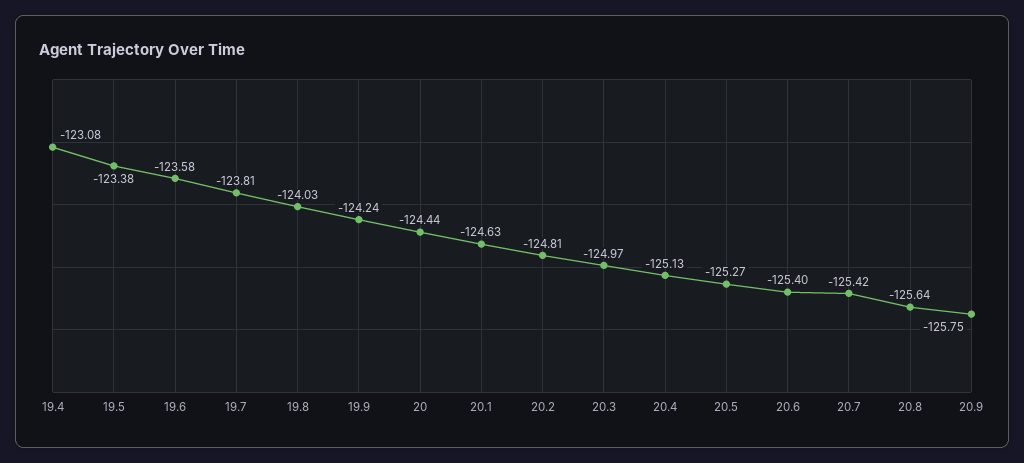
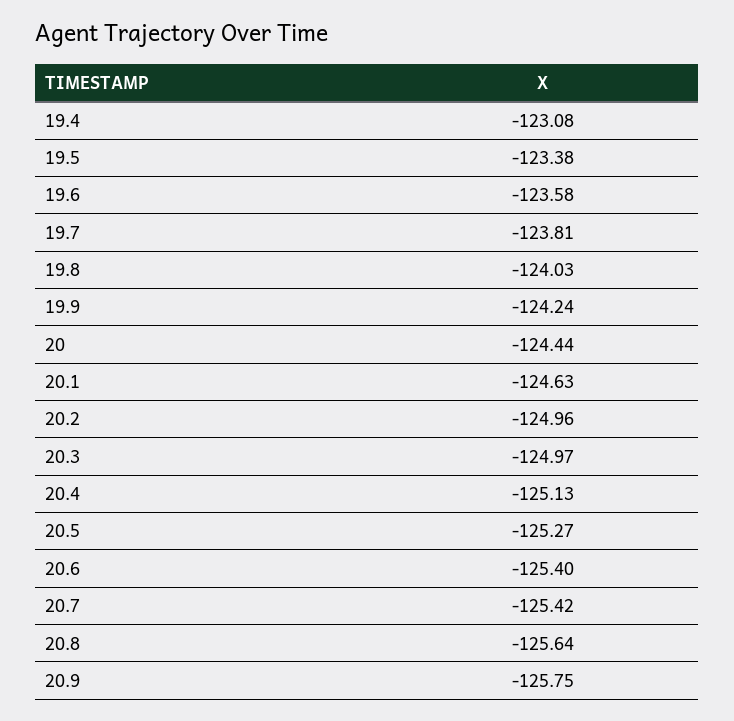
20.2: -124.81 -> -124.96

